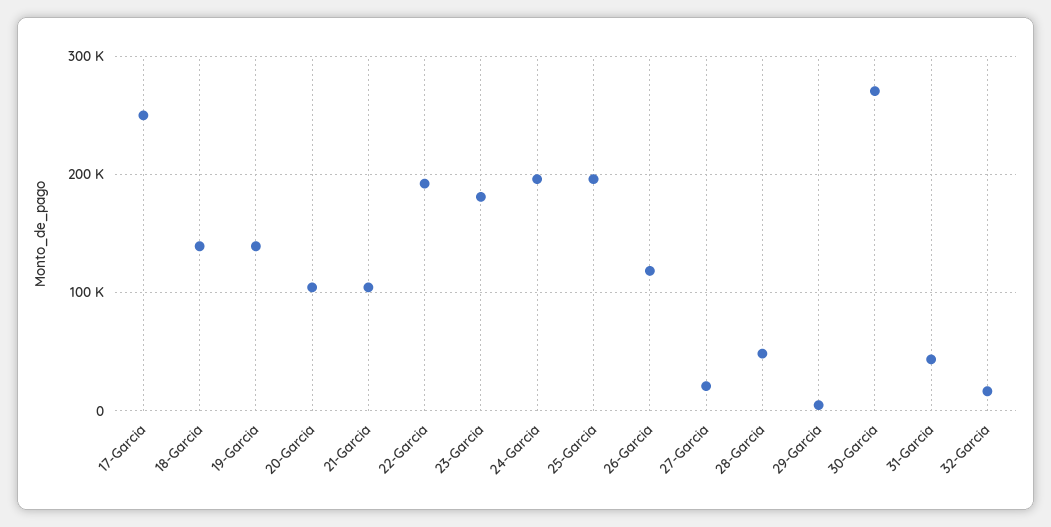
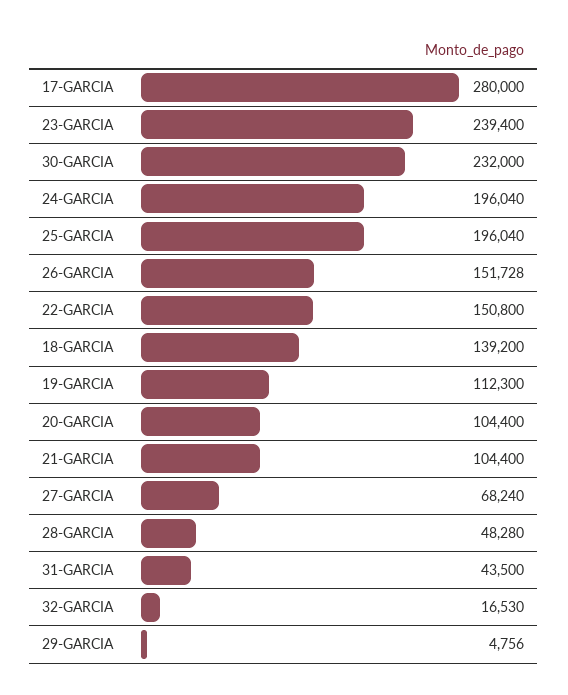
17-Garcia: 250000 -> 280000
19-Garcia: 140000 -> 112300
22-Garcia: 190000 -> 150800
23-Garcia: 180000 -> 239400
26-Garcia: 120000 -> 151728
27-Garcia: 20000 -> 68240
30-Garcia: 270000 -> 232000

